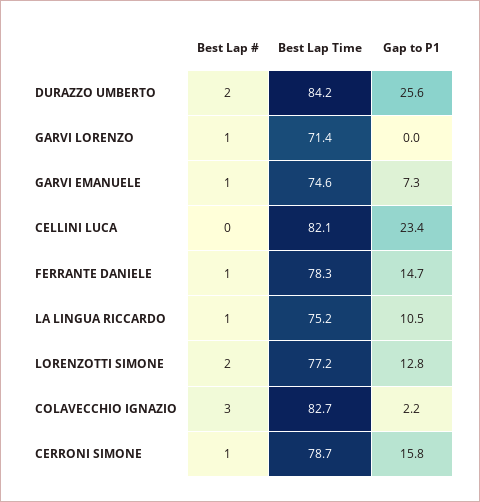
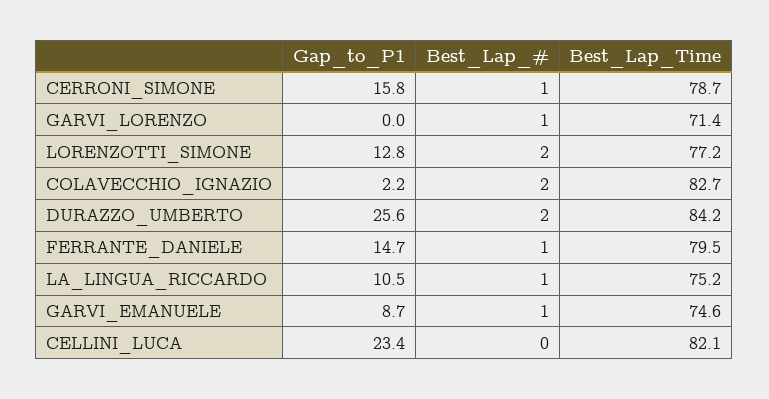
Gap to P1, GARVI EMANUELE: 7.3 -> 8.7
Best Lap Time, FERRANTE DANIELE: 78.3 -> 79.5
Best Lap #, COLAVECCHIO IGNAZIO: 3 -> 2

